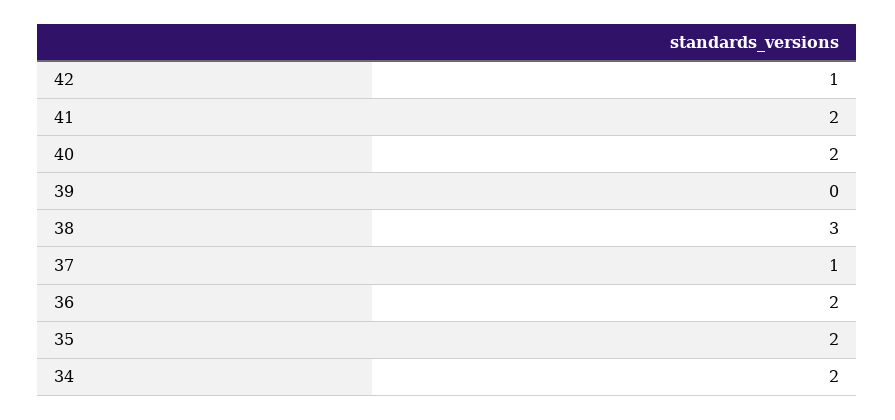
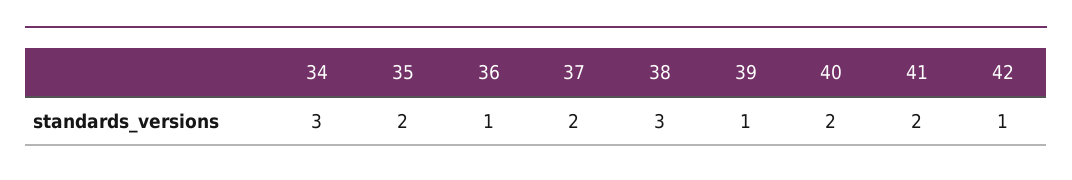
39: 0 -> 1
37: 1 -> 2
36: 2 -> 1
34: 2 -> 3

